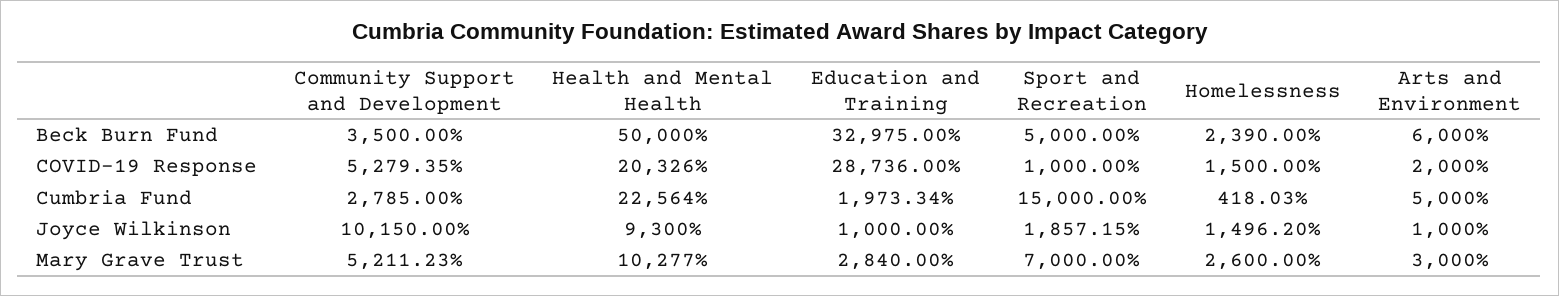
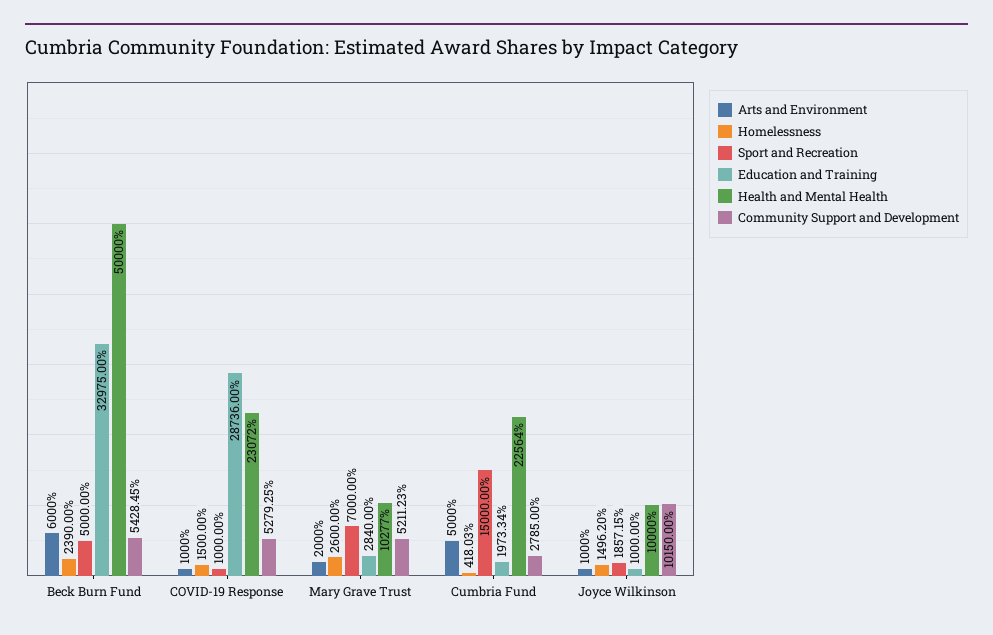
Community Support and Development, Beck Burn Fund: 3500 -> 5428.45
Community Support and Development, COVID-19 Response: 5279.35 -> 5279.25
Health and Mental Health, COVID-19 Response: 20326 -> 23072
Arts and Environment, COVID-19 Response: 2000 -> 1000
Health and Mental Health, Joyce Wilkinson: 9300 -> 10000
Arts and Environment, Mary Grave Trust: 3000 -> 2000

